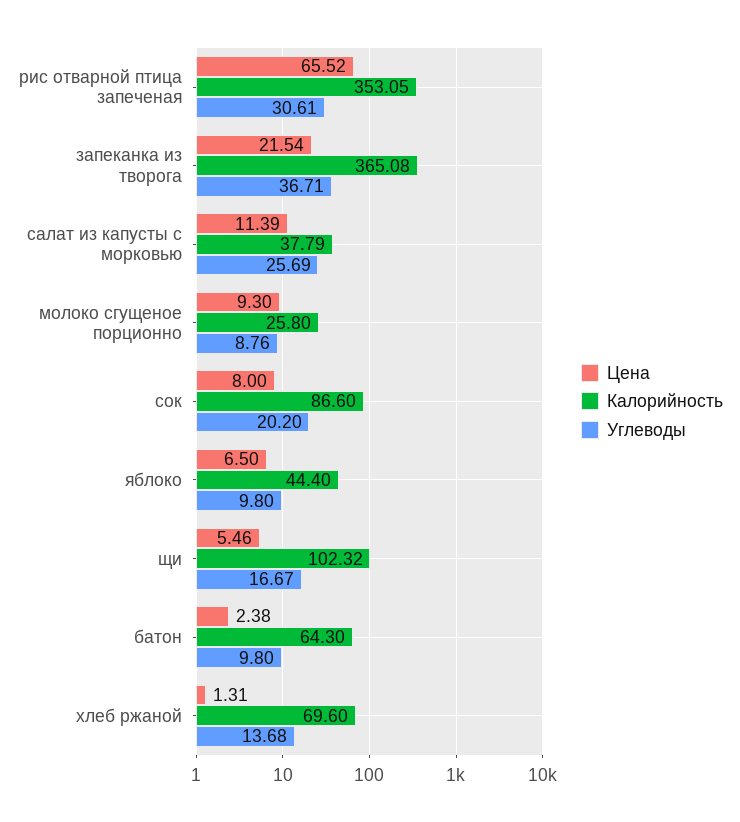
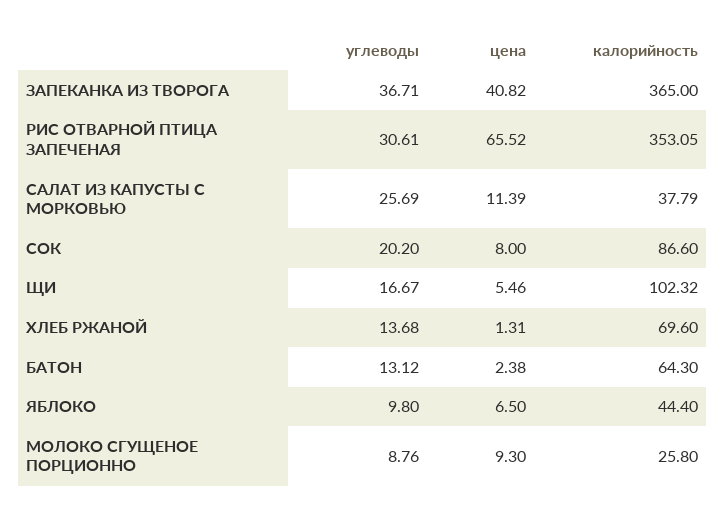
Цена, запеканка из творога: 21.54 -> 40.82
Калорийность, запеканка из творога: 365.08 -> 365
Углеводы, батон: 9.8 -> 13.12

